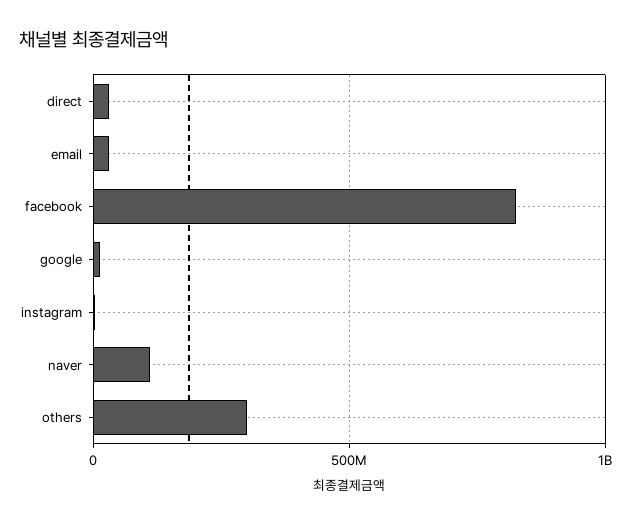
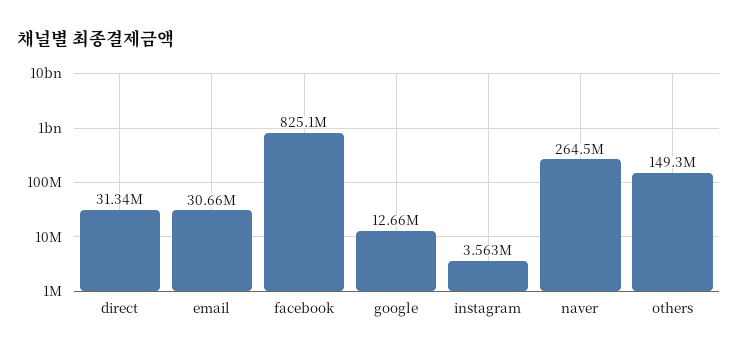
naver: 100000000 -> 264500000
others: 300000000 -> 149300000

